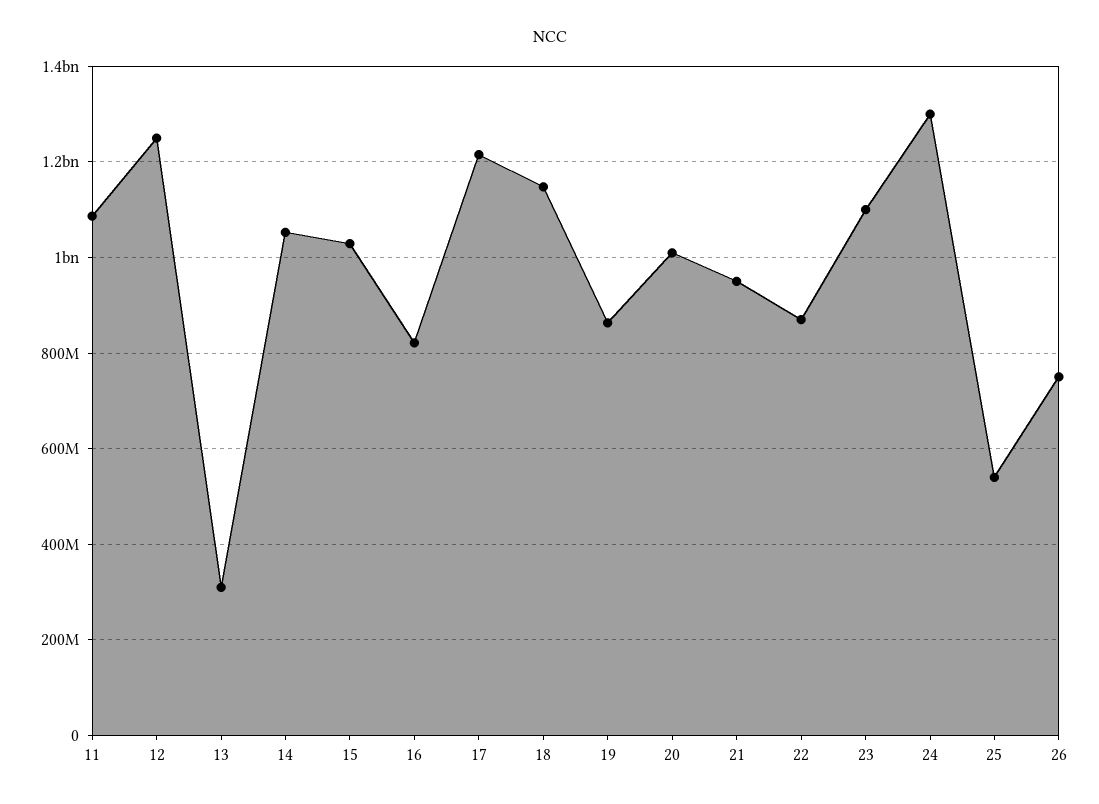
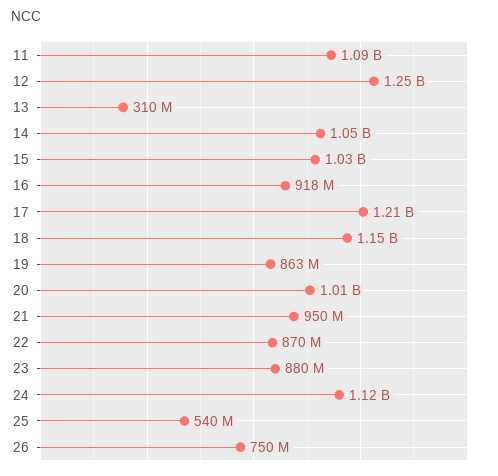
16: 820000000 -> 918000000
23: 1100000000 -> 880000000
24: 1300000000 -> 1120000000

